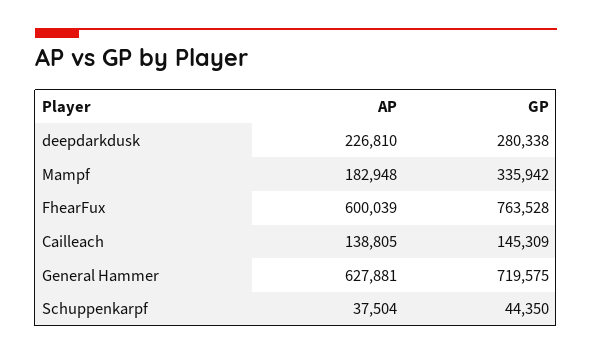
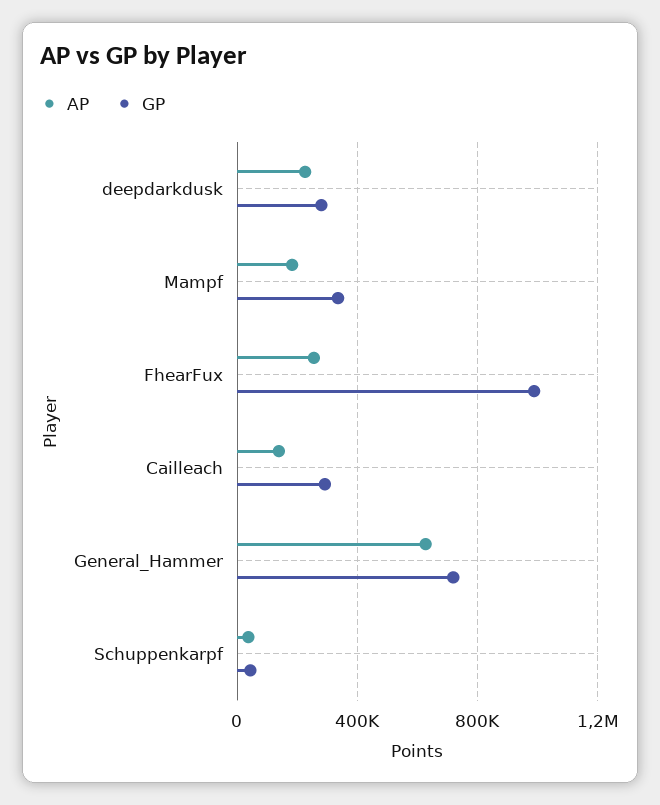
AP, FhearFux: 600039 -> 250000
GP, FhearFux: 763528 -> 1000000
GP, Cailleach: 145309 -> 300000

